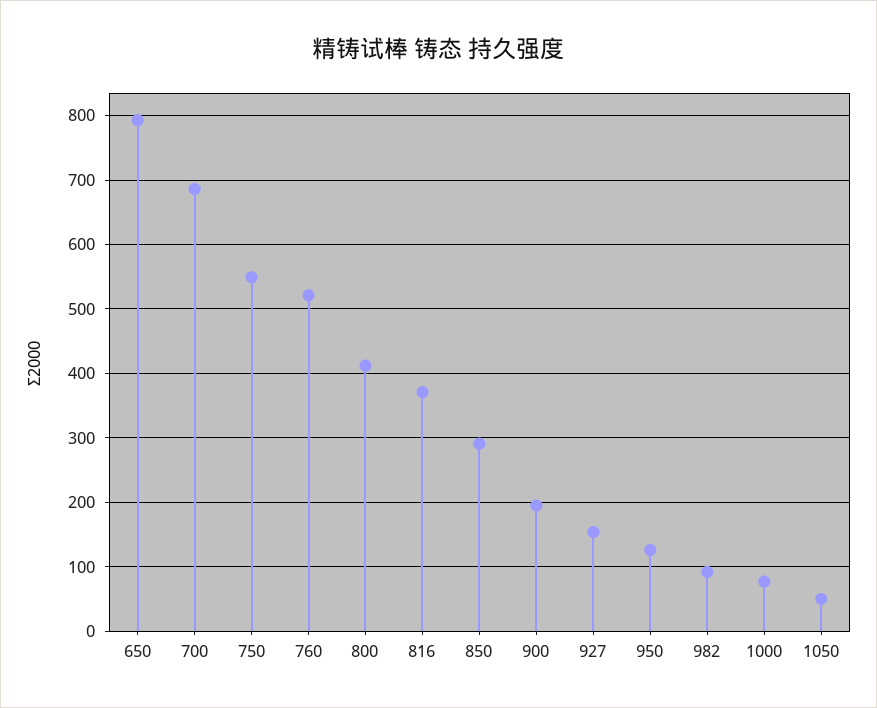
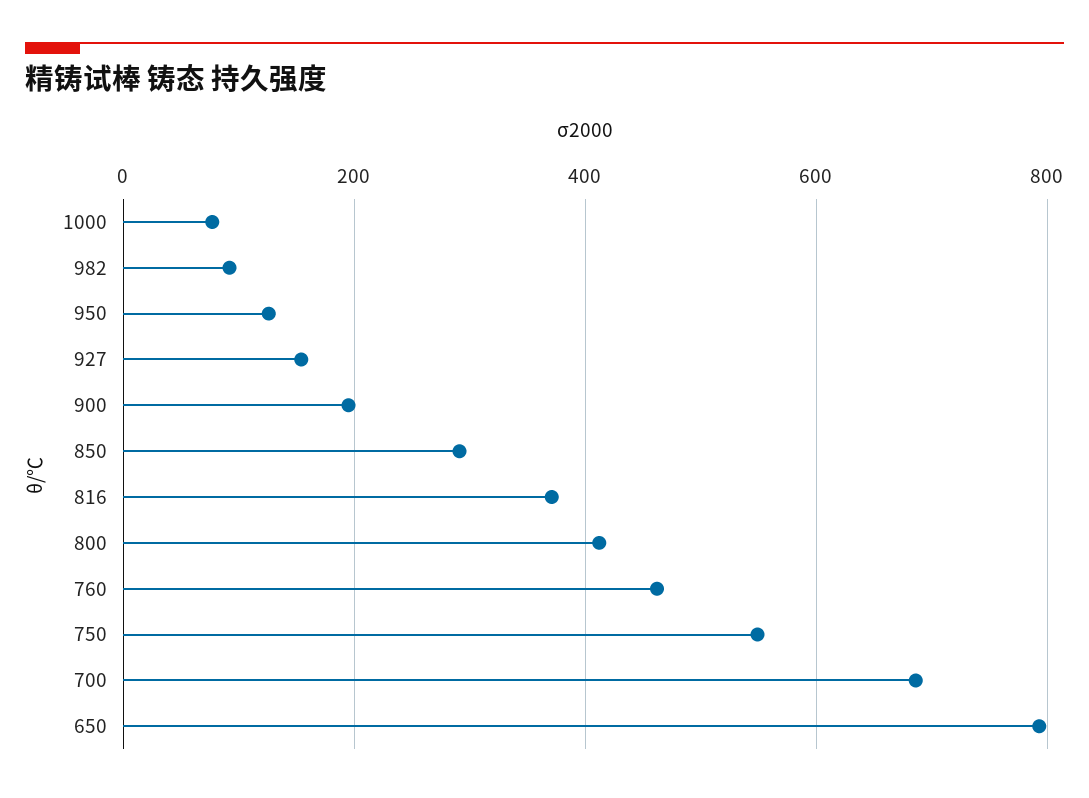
760: 520 -> 460
1050: 50 -> none

